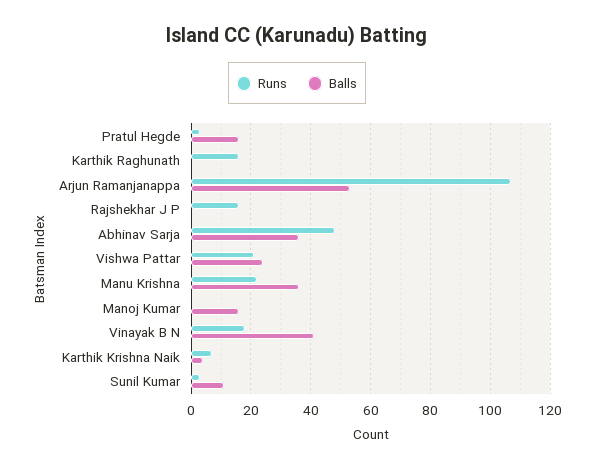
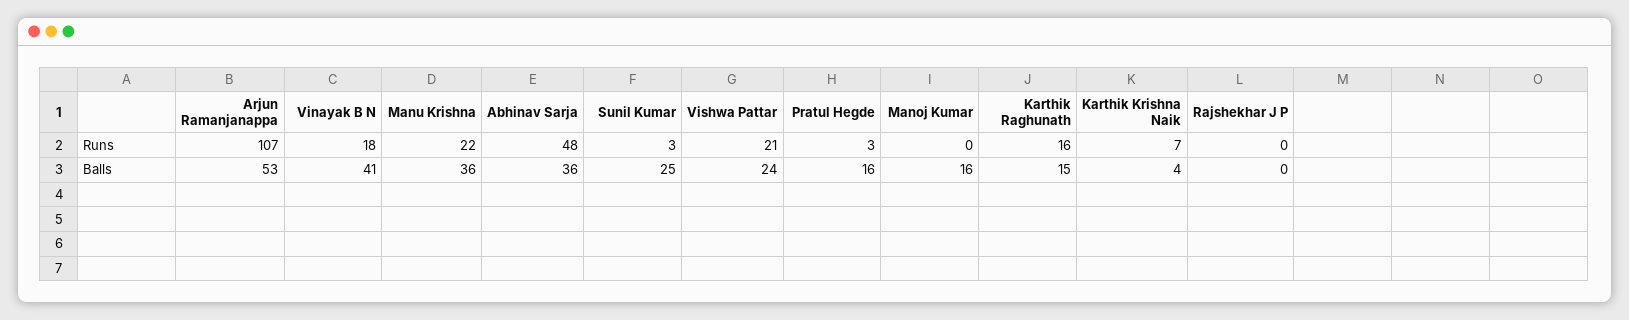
Balls, Karthik Raghunath: 0 -> 15
Runs, Rajshekhar J P: 15 -> 0
Balls, Sunil Kumar: 10 -> 25

